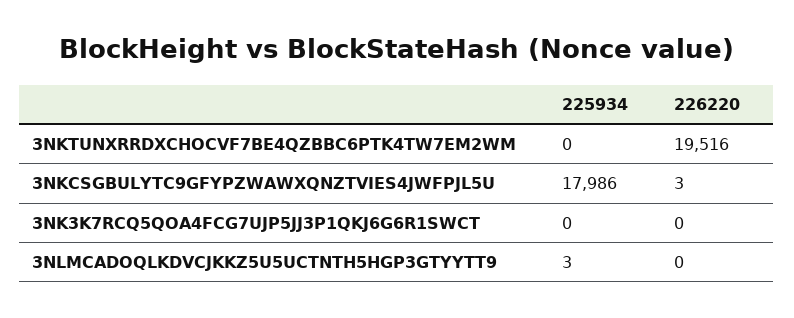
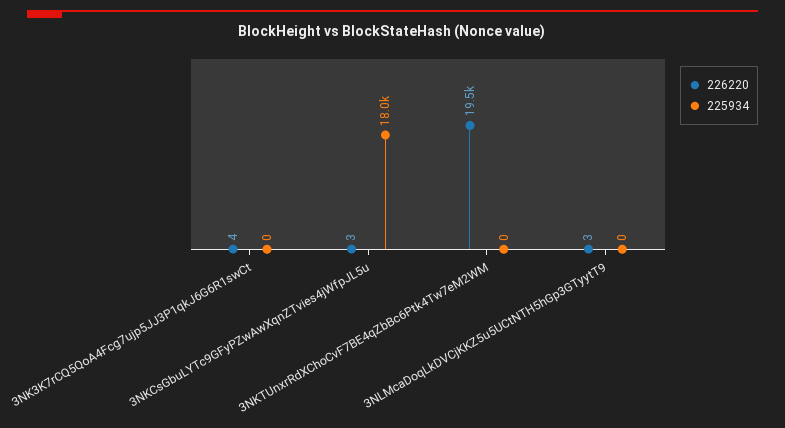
226220, 3NK3K7RCQ5QOA4FCG7UJP5JJ3P1QKJ6G6R1SWCT: 0 -> 4
225934, 3NLMCADOQLKDVCJKKZ5U5UCTNTH5HGP3GTYYTT9: 3 -> 0
226220, 3NLMCADOQLKDVCJKKZ5U5UCTNTH5HGP3GTYYTT9: 0 -> 3

